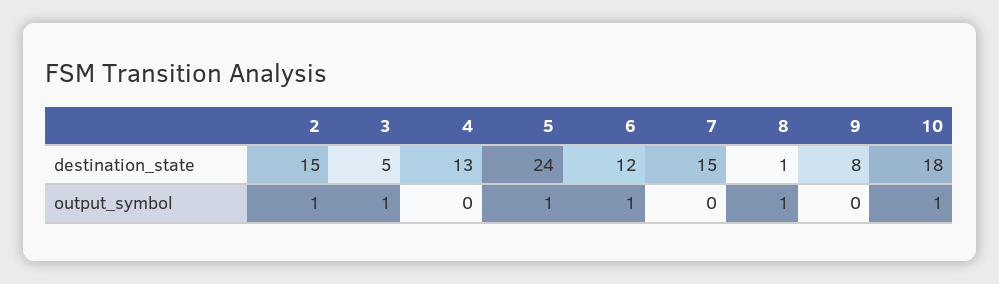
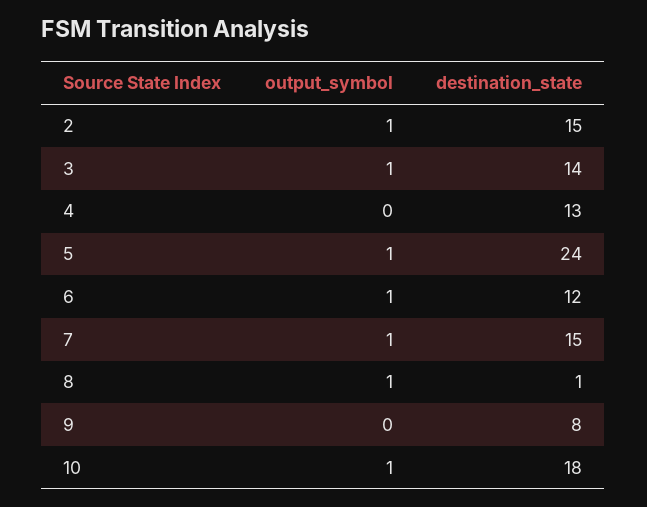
3, destination_state: 5 -> 14
7, output_symbol: 0 -> 1

